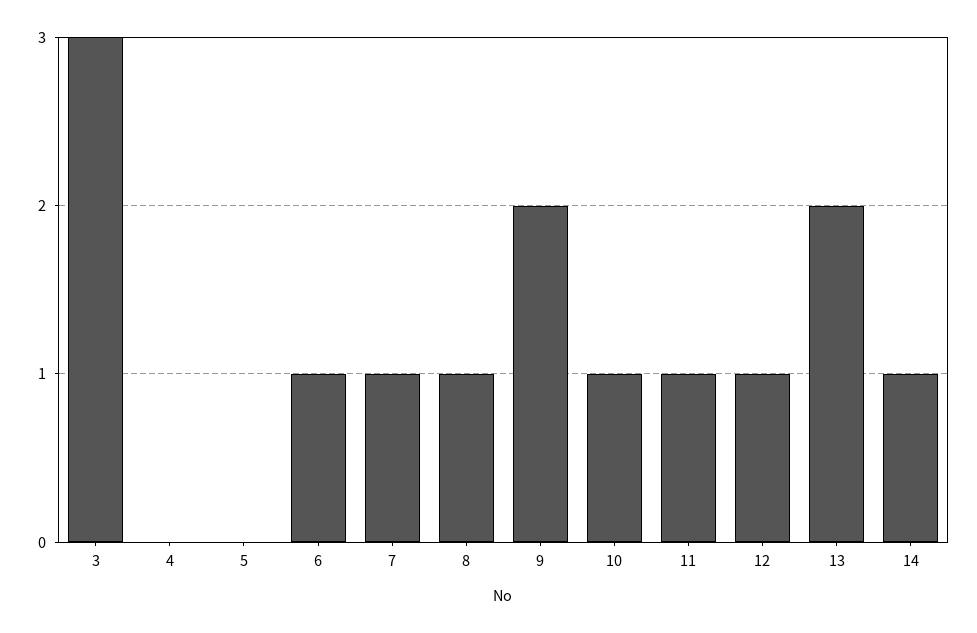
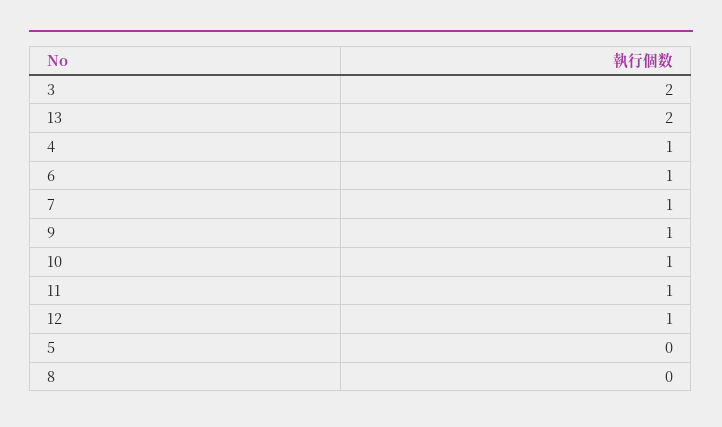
3: 3 -> 2
4: 0 -> 1
8: 1 -> 0
9: 2 -> 1
14: 1 -> none

